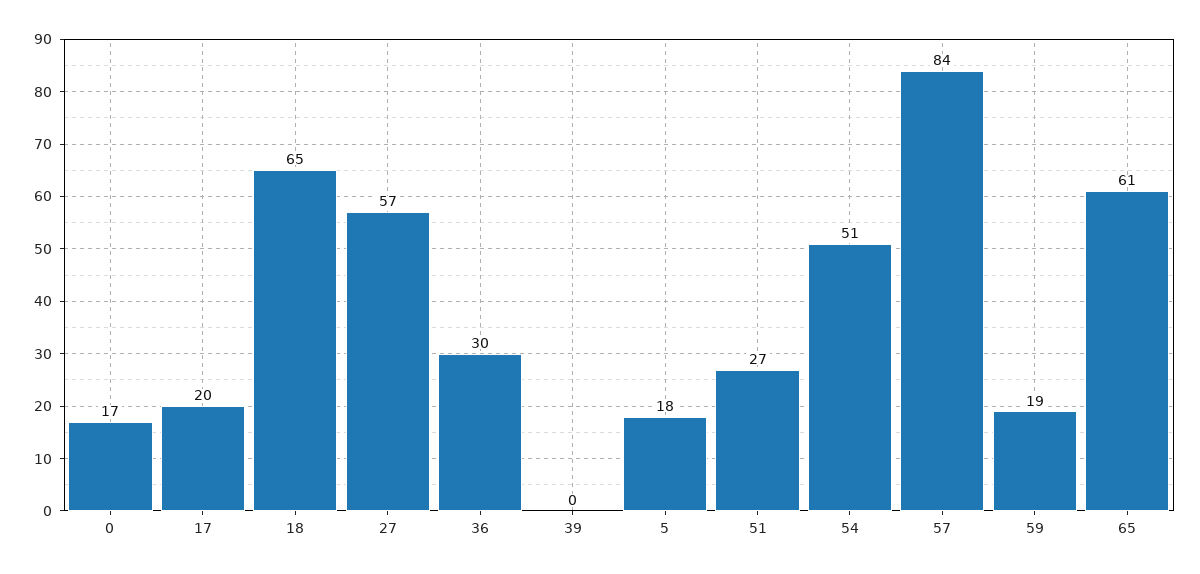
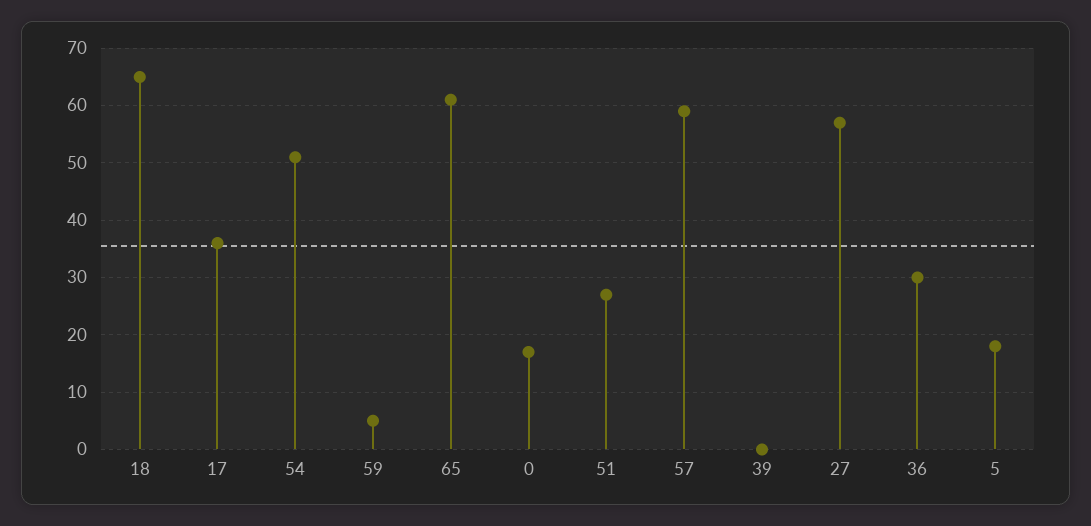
17: 20 -> 35
57: 84 -> 60
59: 19 -> 5

